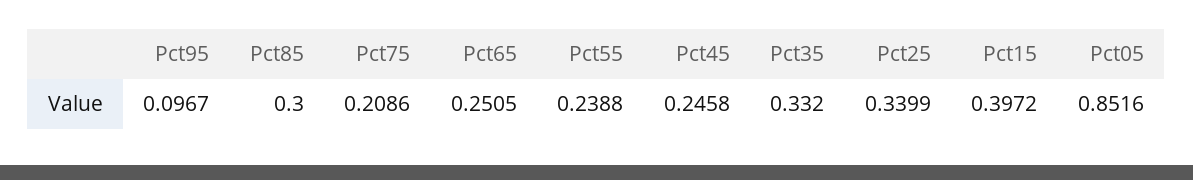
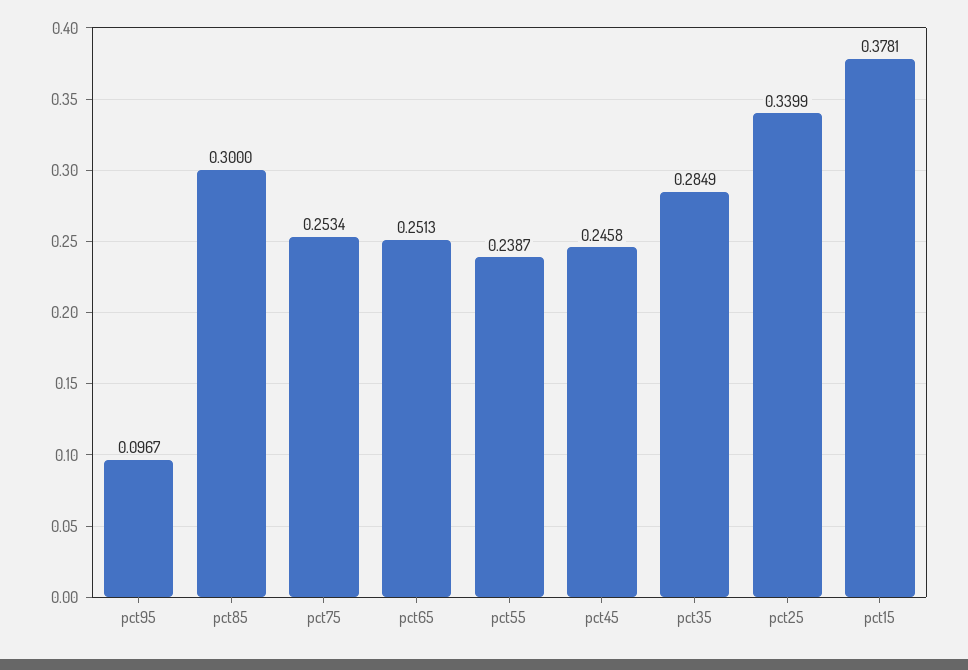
Pct75: 0.2086 -> 0.2534
Pct65: 0.2505 -> 0.2513
Pct55: 0.2388 -> 0.2387
Pct35: 0.332 -> 0.2849
Pct15: 0.3972 -> 0.3781
Pct05: 0.8516 -> none

